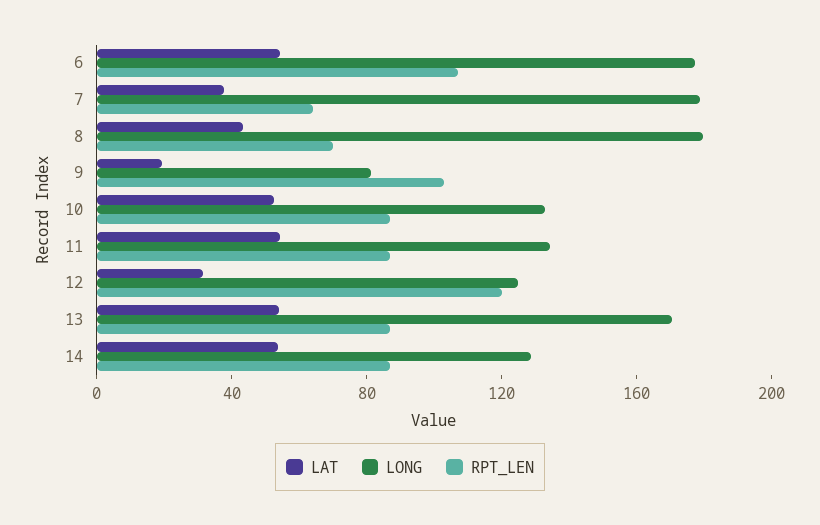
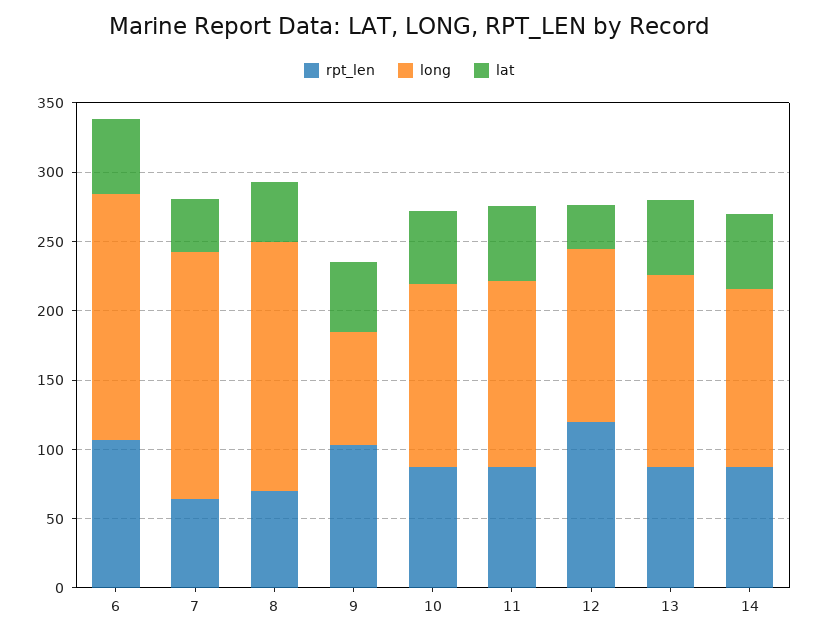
LAT, 9: 20 -> 50
LONG, 13: 170 -> 140

